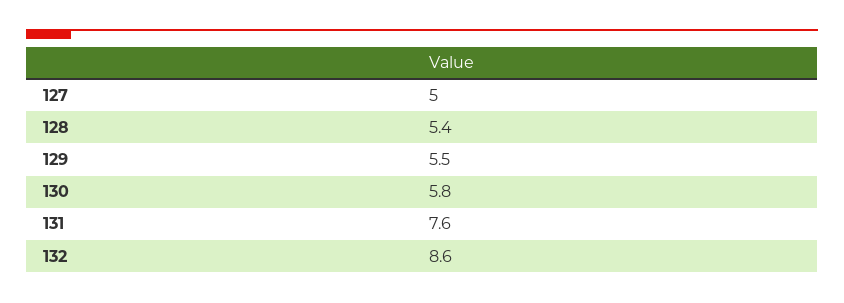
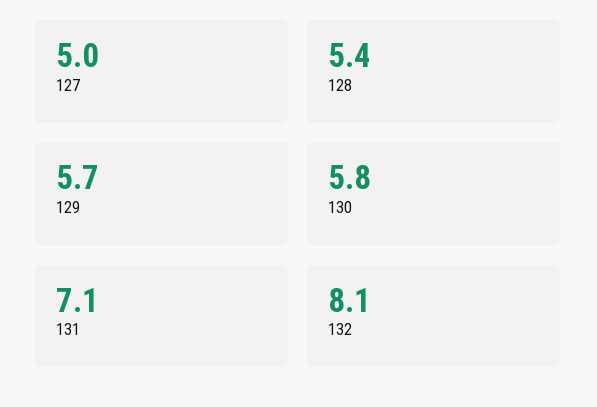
129: 5.5 -> 5.7
131: 7.6 -> 7.1
132: 8.6 -> 8.1

